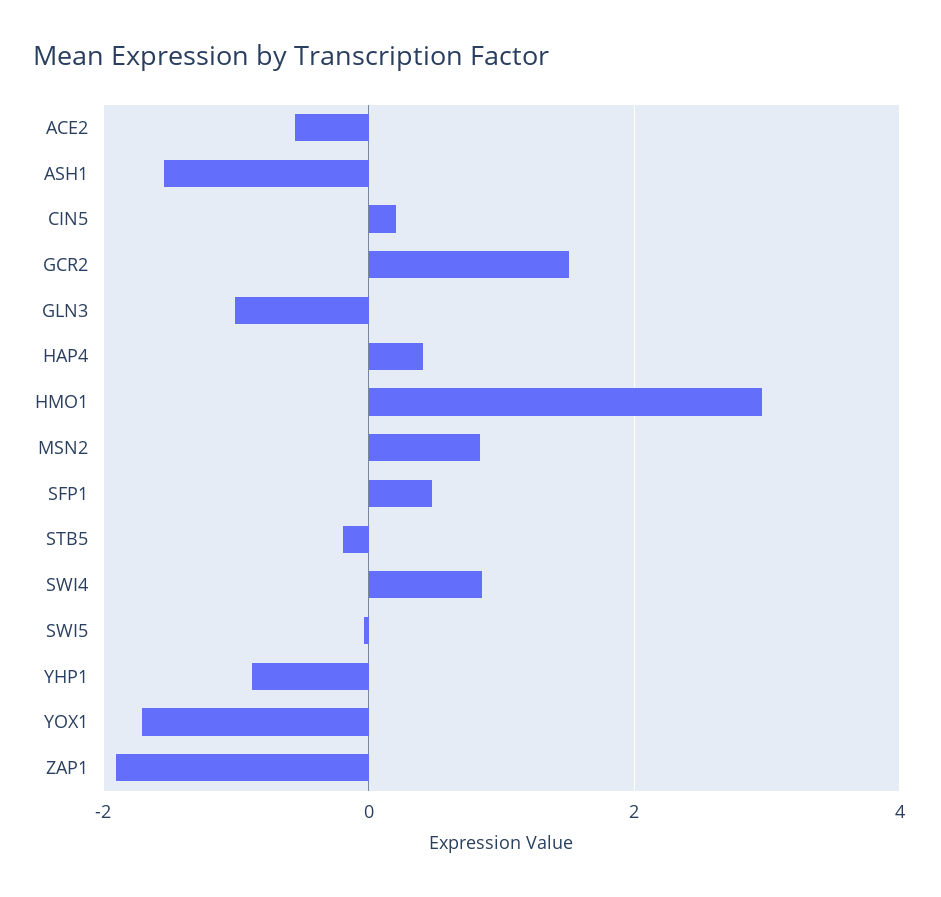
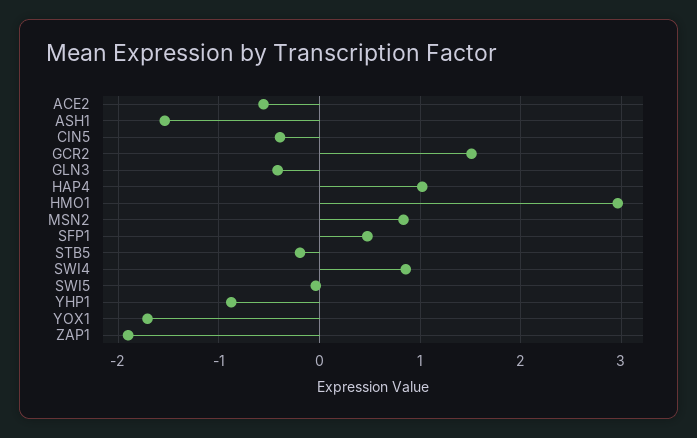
CIN5: 0.2 -> -0.4
GLN3: -1 -> -0.4
HAP4: 0.4 -> 1

